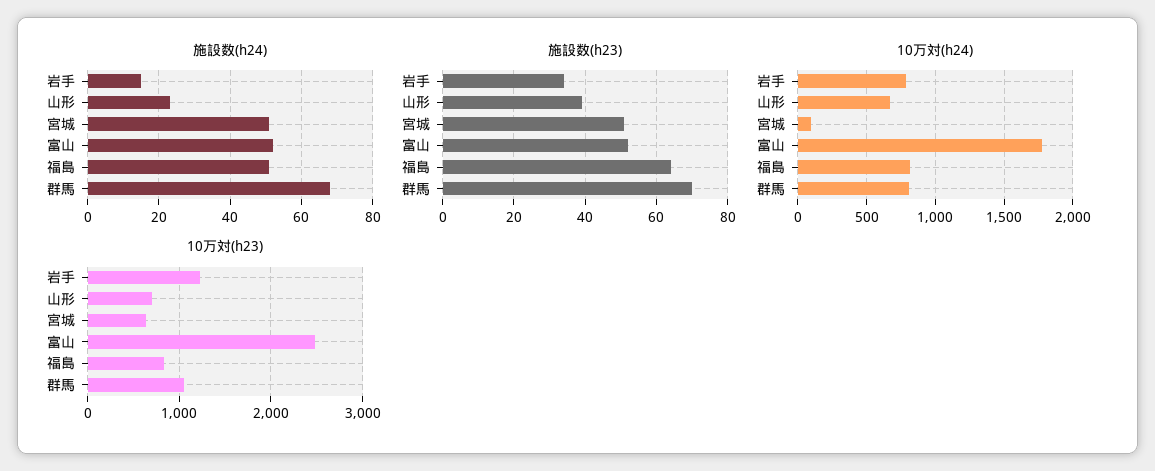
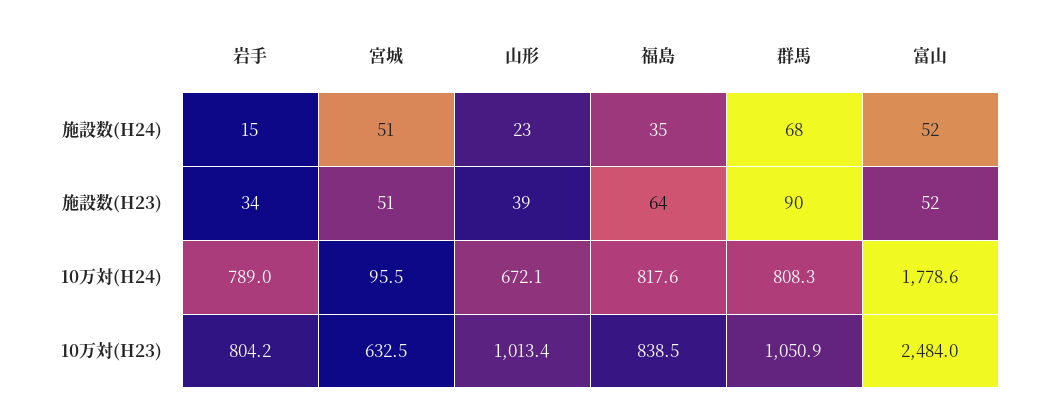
施設数(h24), 福島: 50 -> 35
施設数(h23), 群馬: 70 -> 90
10万対(h23), 岩手: 1200 -> 804.2
10万対(h23), 山形: 700 -> 1013.4

